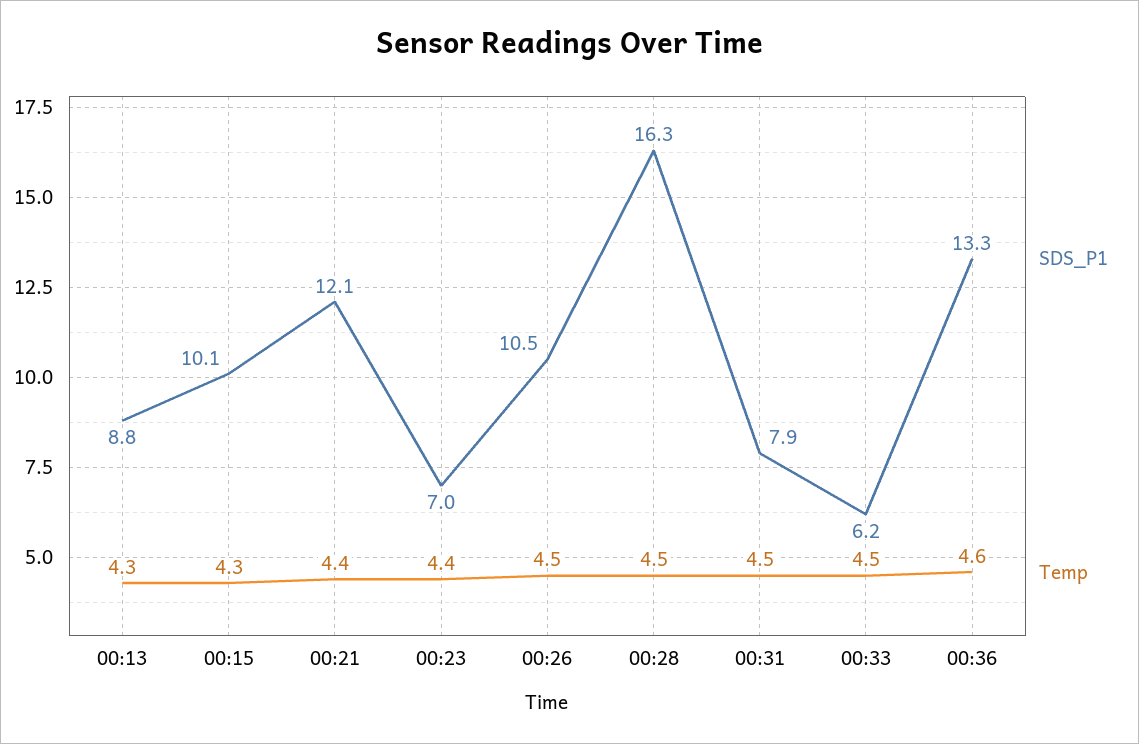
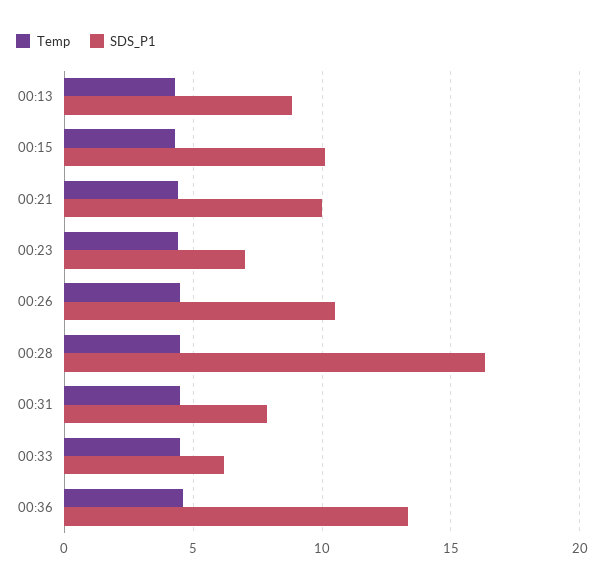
SDS_P1, 00:21: 12.1 -> 10

